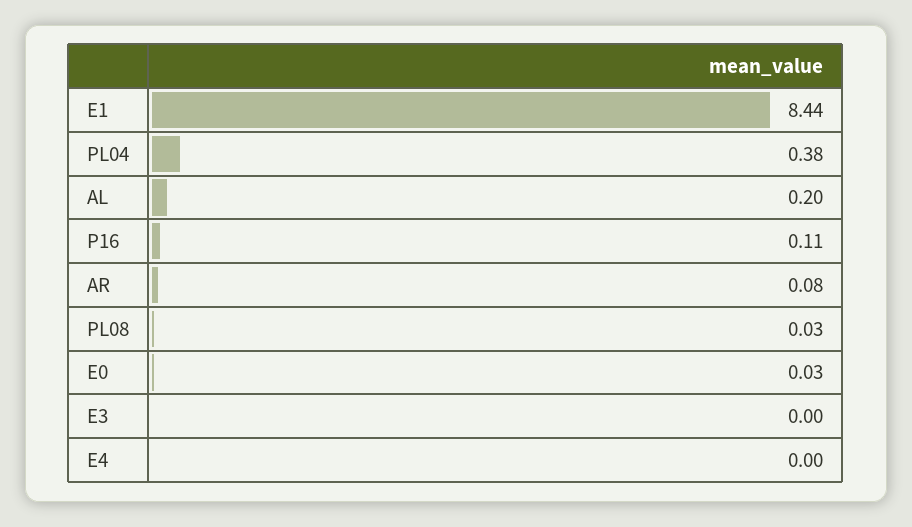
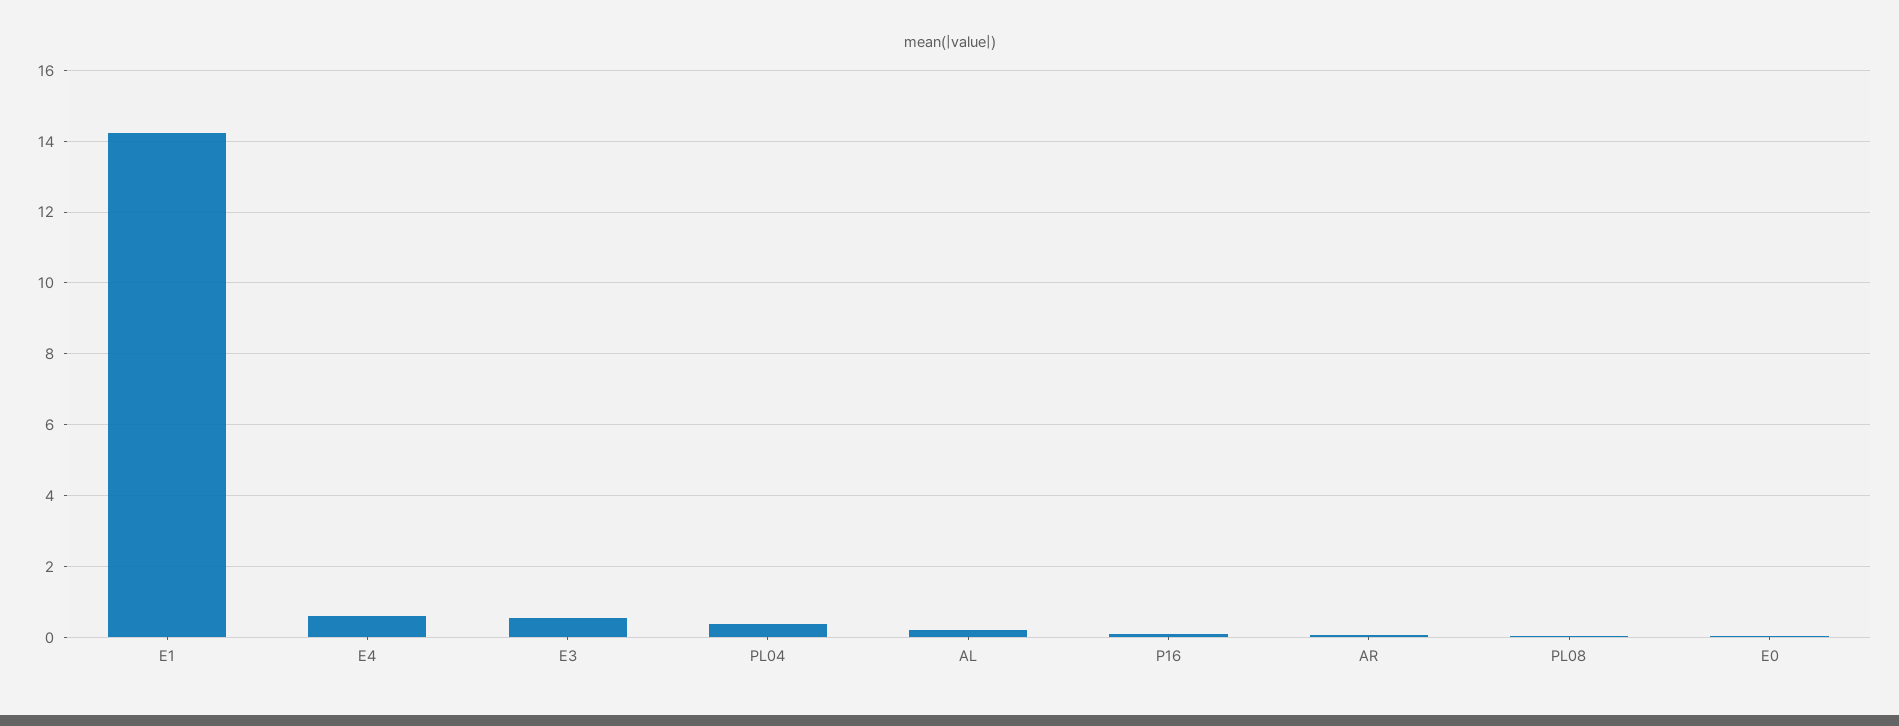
E1: 8.44 -> 14.2
E3: 0 -> 0.6
E4: 0 -> 0.6

